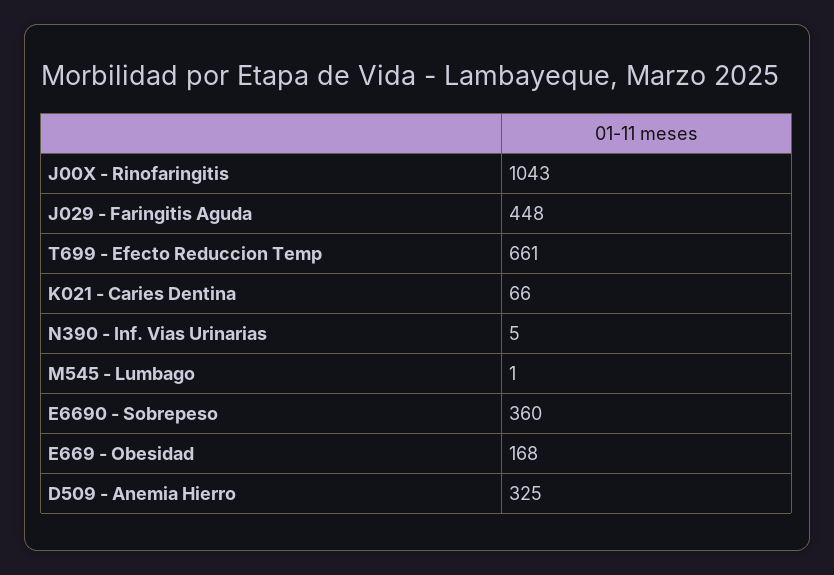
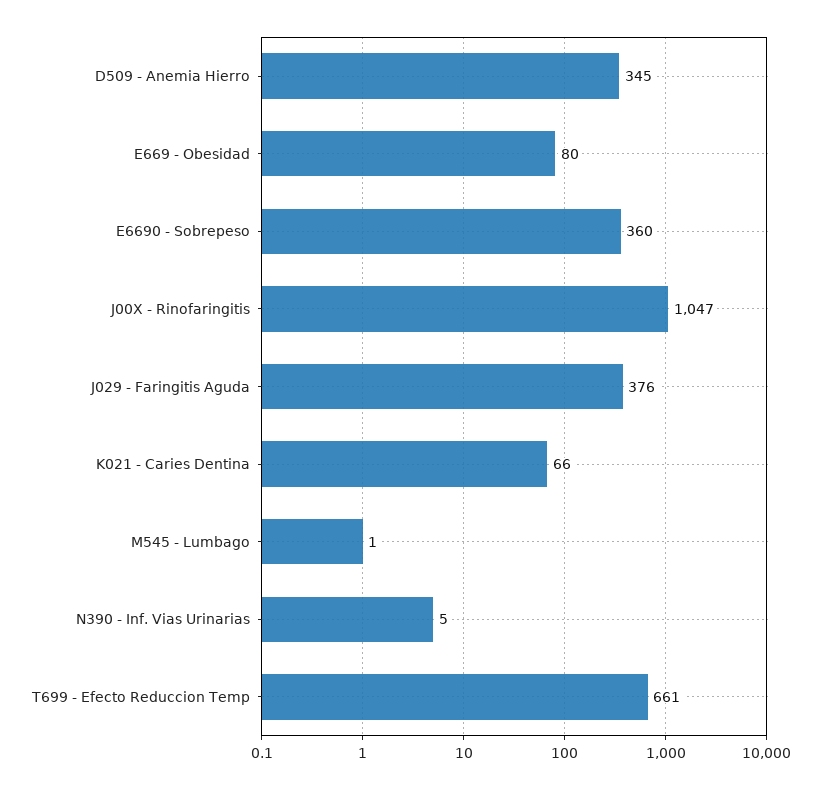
J00X - Rinofaringitis: 1043 -> 1047
J029 - Faringitis Aguda: 448 -> 376
E669 - Obesidad: 168 -> 80
D509 - Anemia Hierro: 325 -> 345

